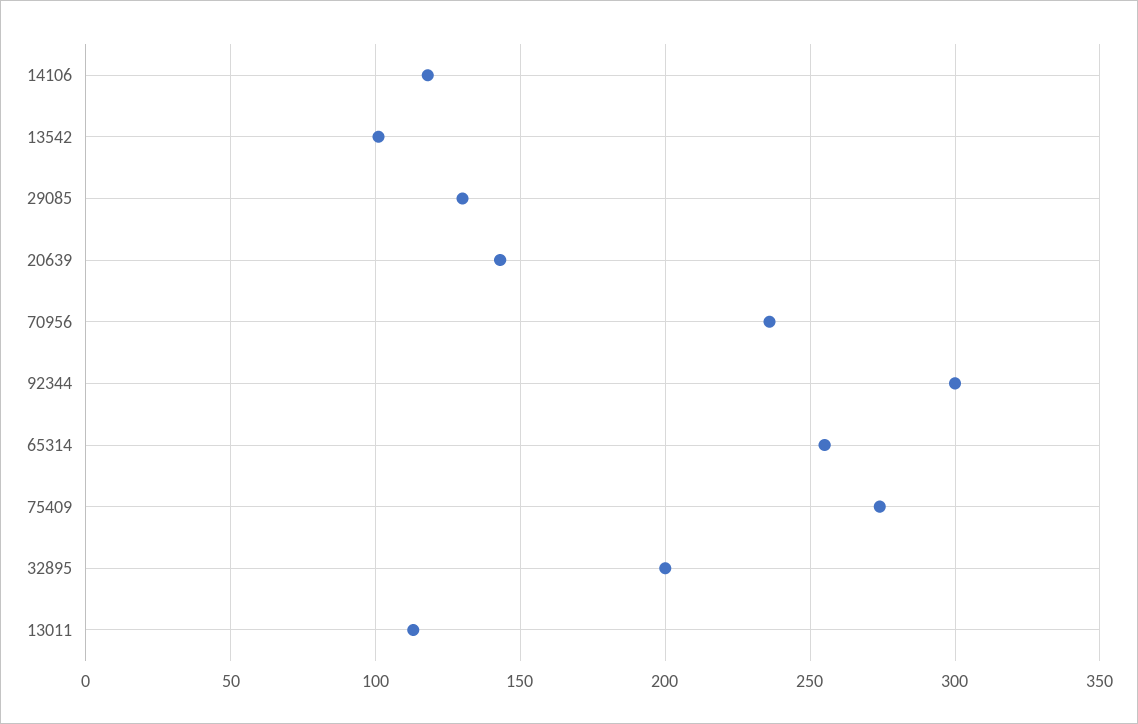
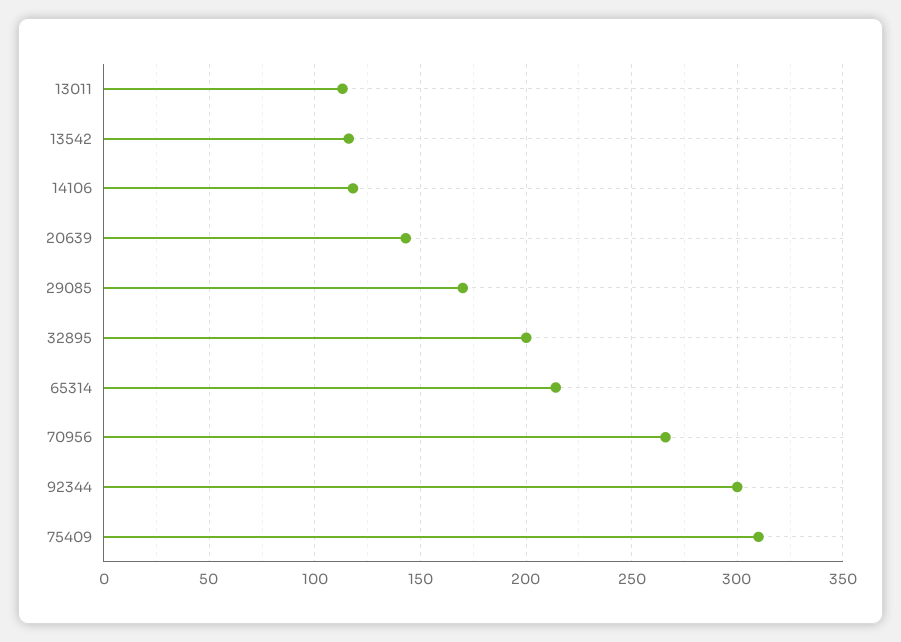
13542: 100 -> 115
29085: 130 -> 170
70956: 235 -> 265
65314: 255 -> 215
75409: 275 -> 310

